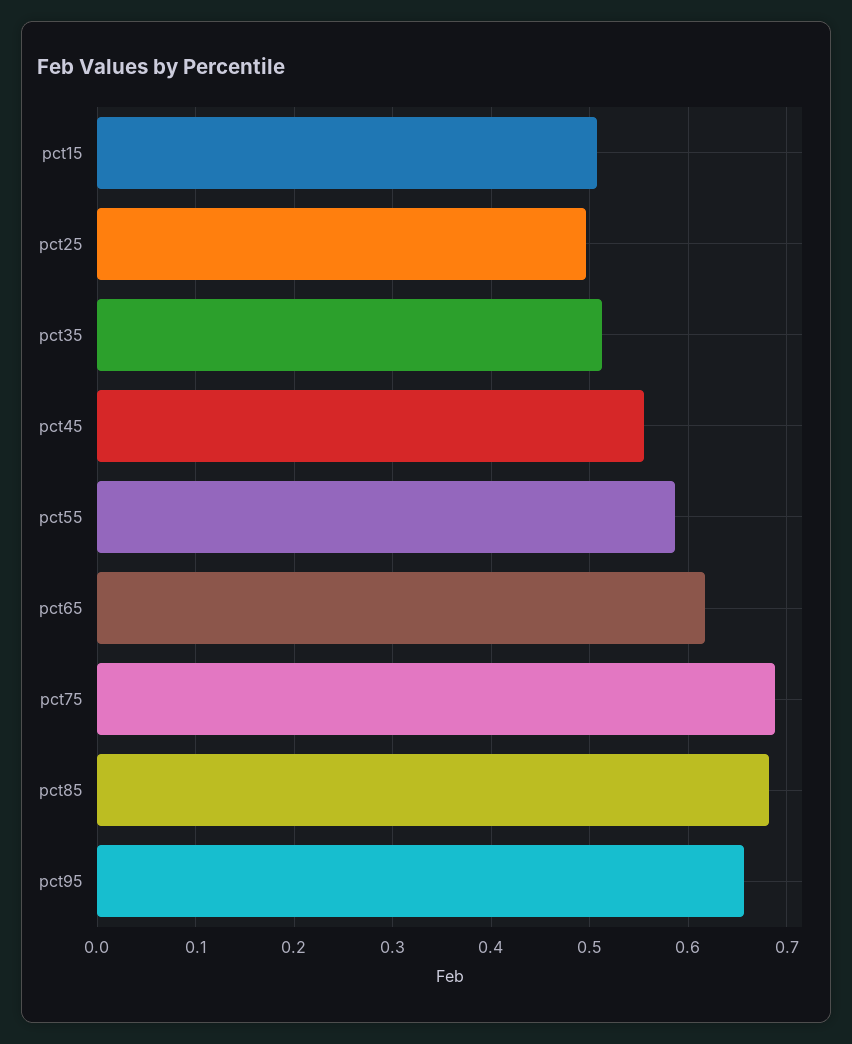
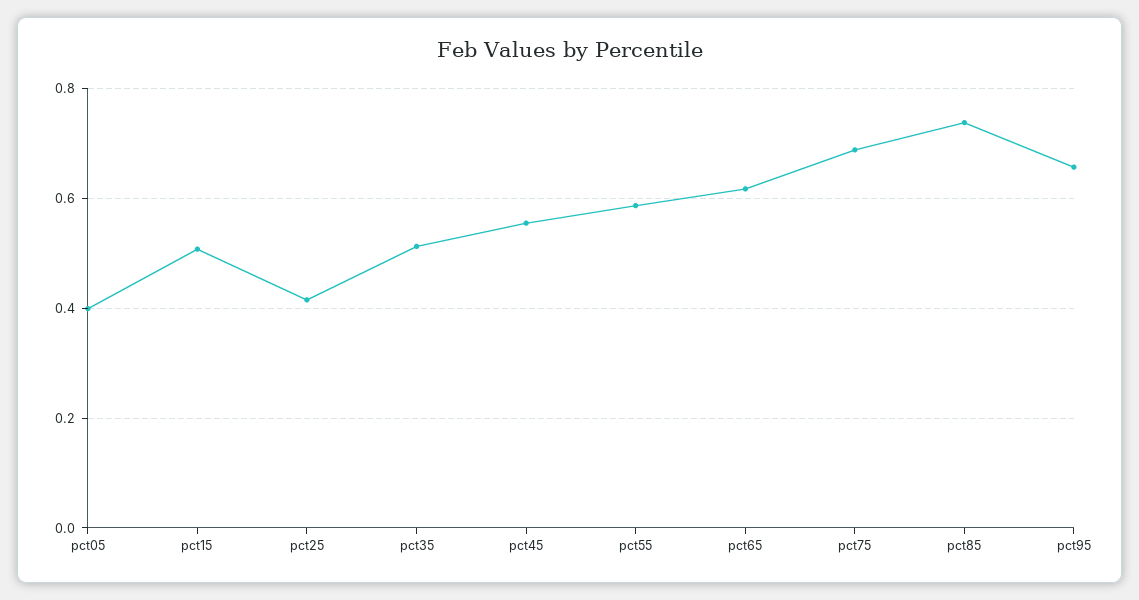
pct25: 0.5 -> 0.42
pct85: 0.68 -> 0.74
pct05: none -> 0.4

